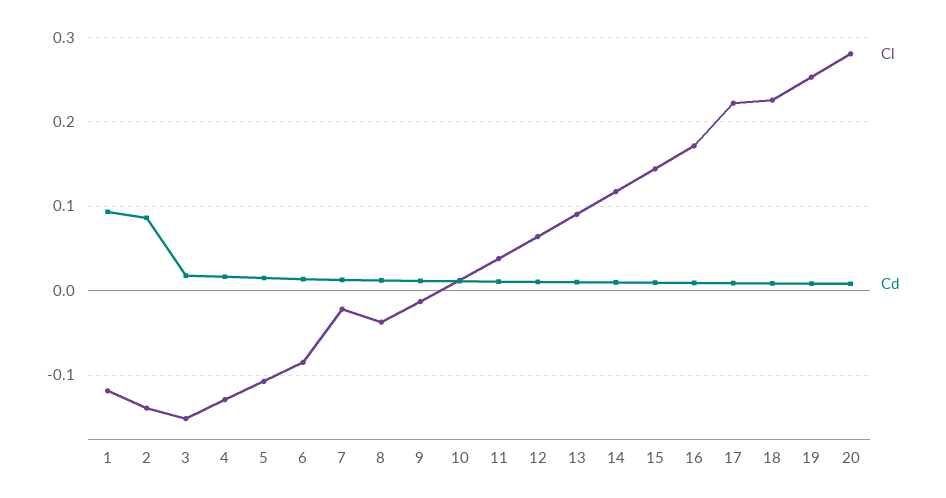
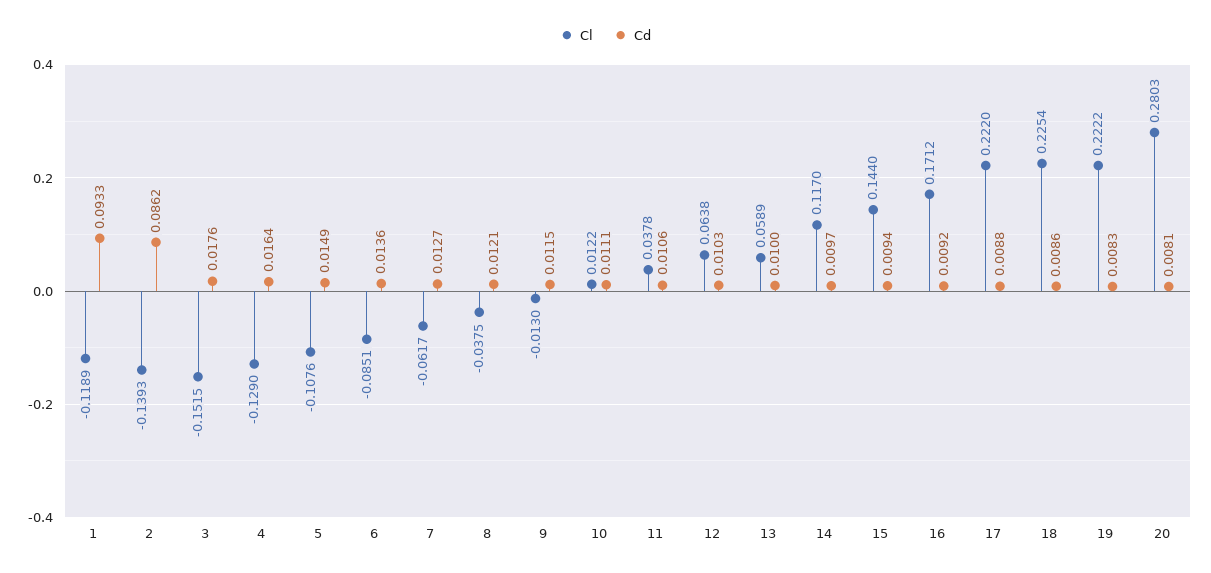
Cl, 7: -0.02 -> -0.0617
Cl, 13: 0.09 -> 0.0589
Cl, 19: 0.25 -> 0.2222

